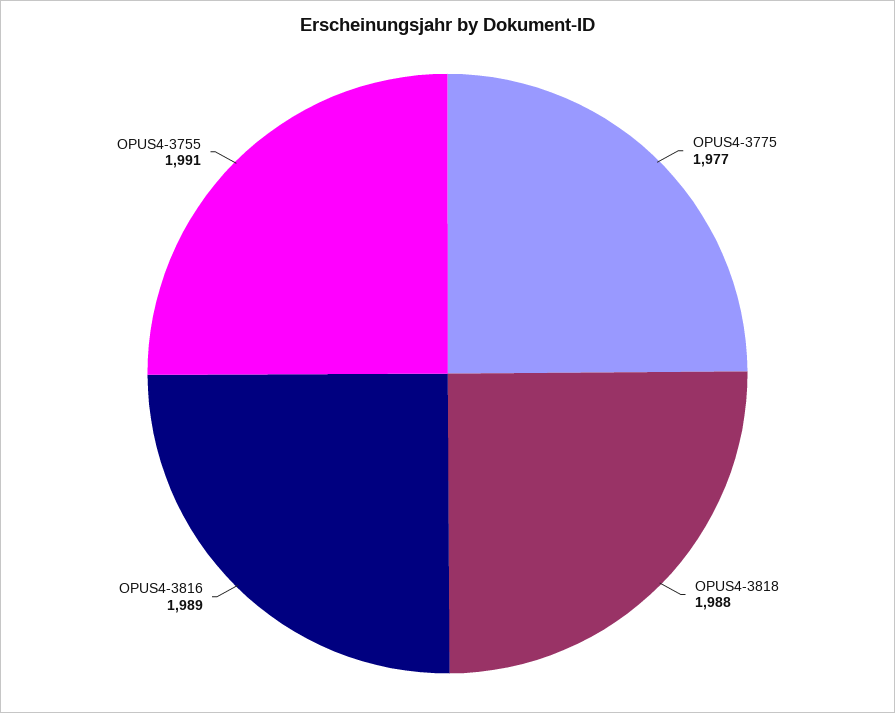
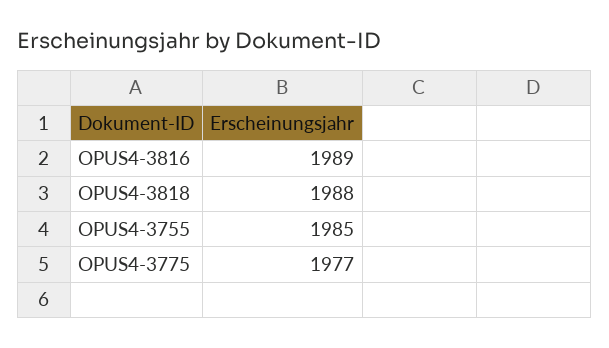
OPUS4-3755: 1991 -> 1985

